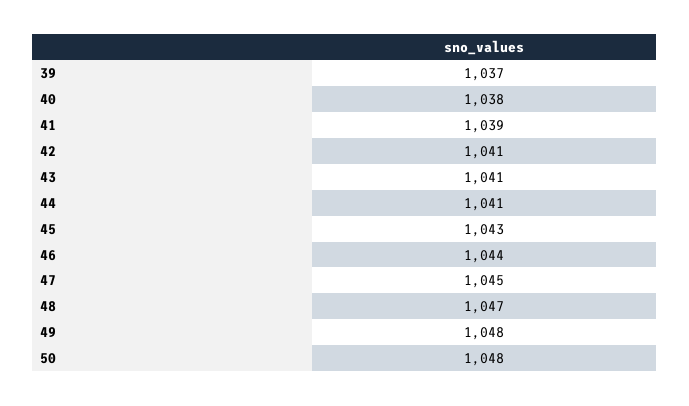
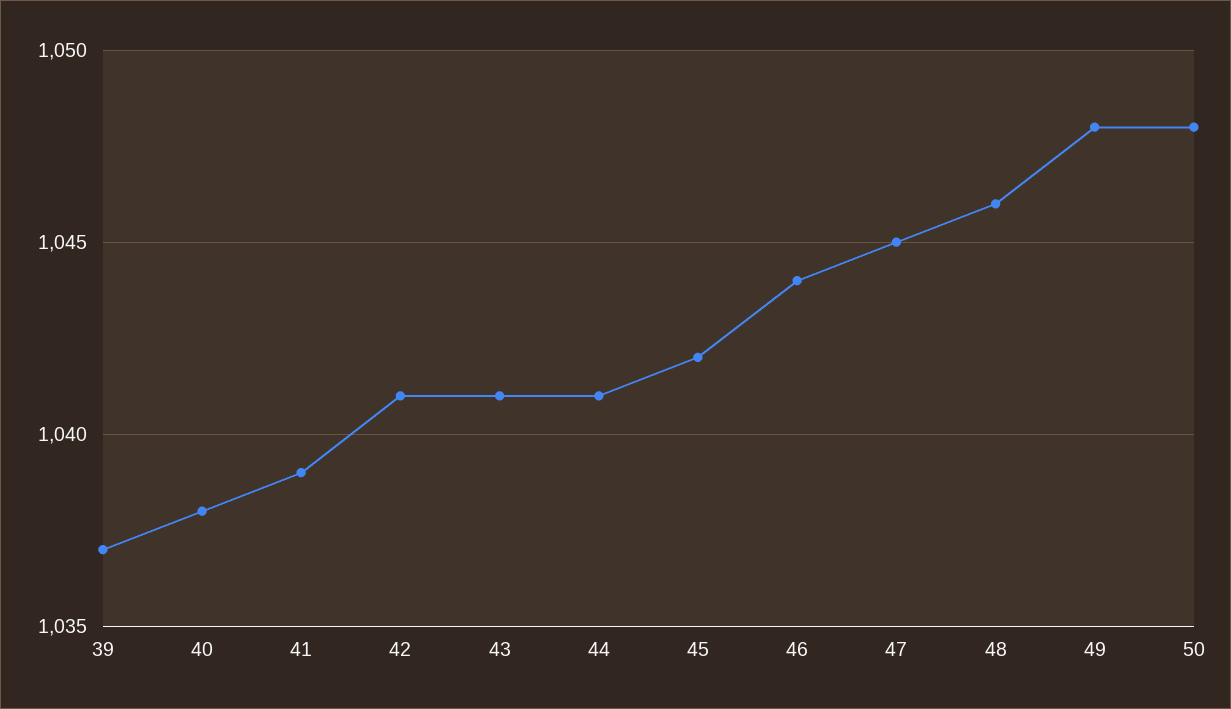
45: 1043 -> 1042
48: 1047 -> 1046

